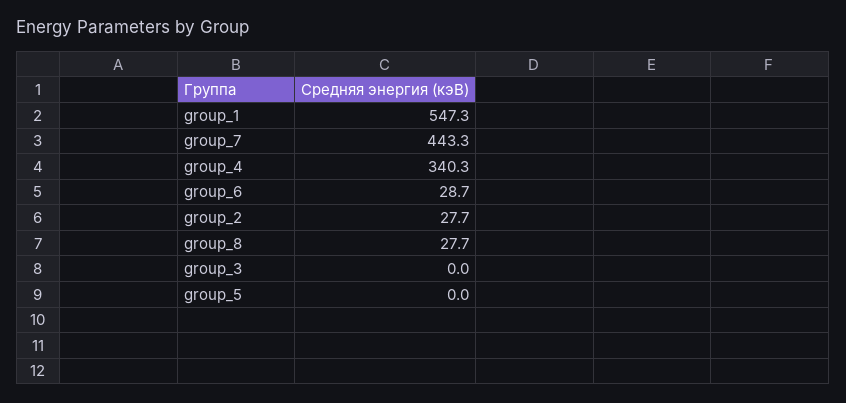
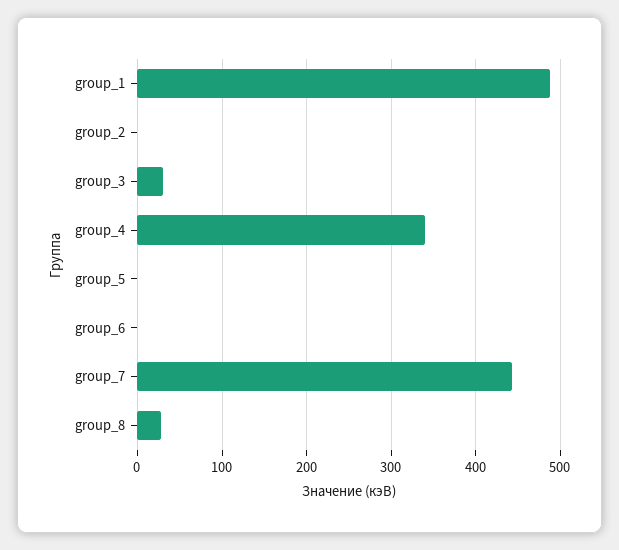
group_1: 547.3 -> 490
group_6: 28.7 -> 0
group_2: 27.7 -> 0
group_3: 0 -> 30

